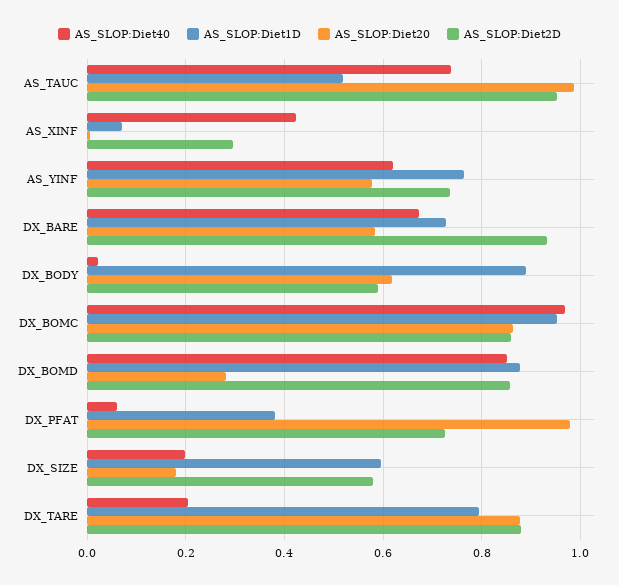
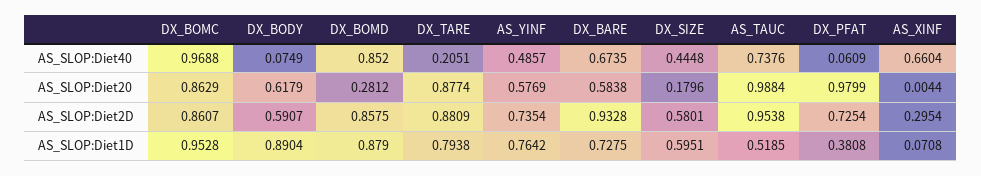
AS_SLOP:Diet40, AS_XINF: 0.42 -> 0.6604
AS_SLOP:Diet40, AS_YINF: 0.62 -> 0.4857
AS_SLOP:Diet40, DX_BODY: 0.02 -> 0.0749
AS_SLOP:Diet40, DX_SIZE: 0.2 -> 0.4448

